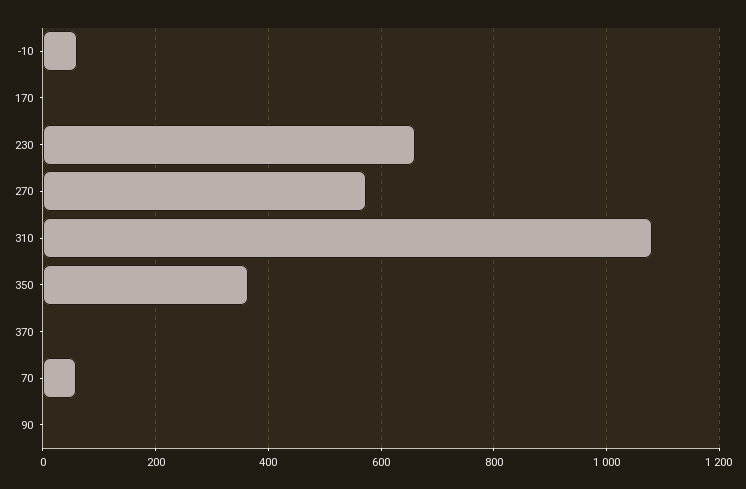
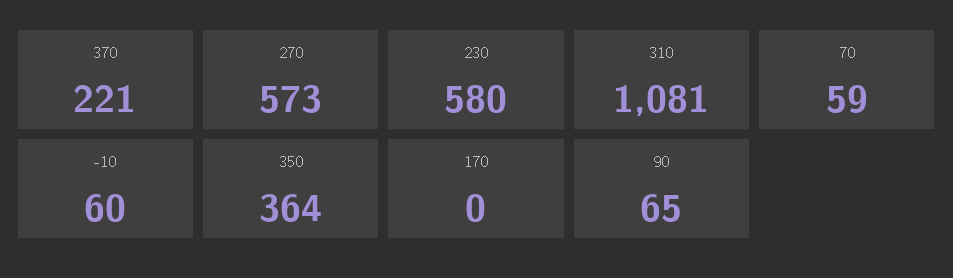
230: 660 -> 580
370: 0 -> 221
90: 0 -> 65

